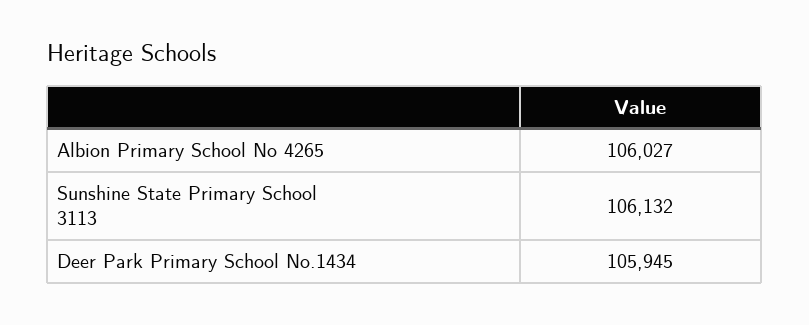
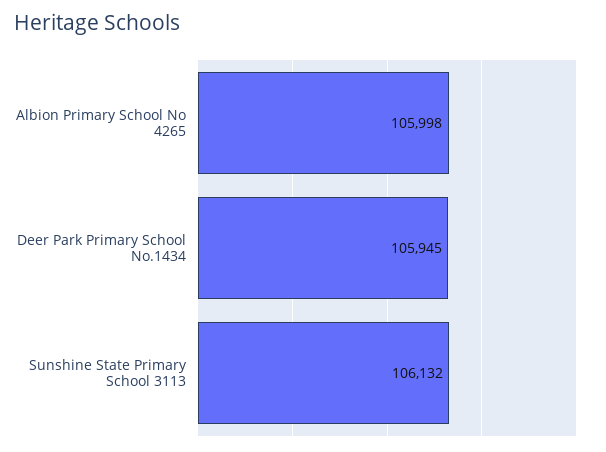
Albion Primary School No 4265: 106027 -> 105998

